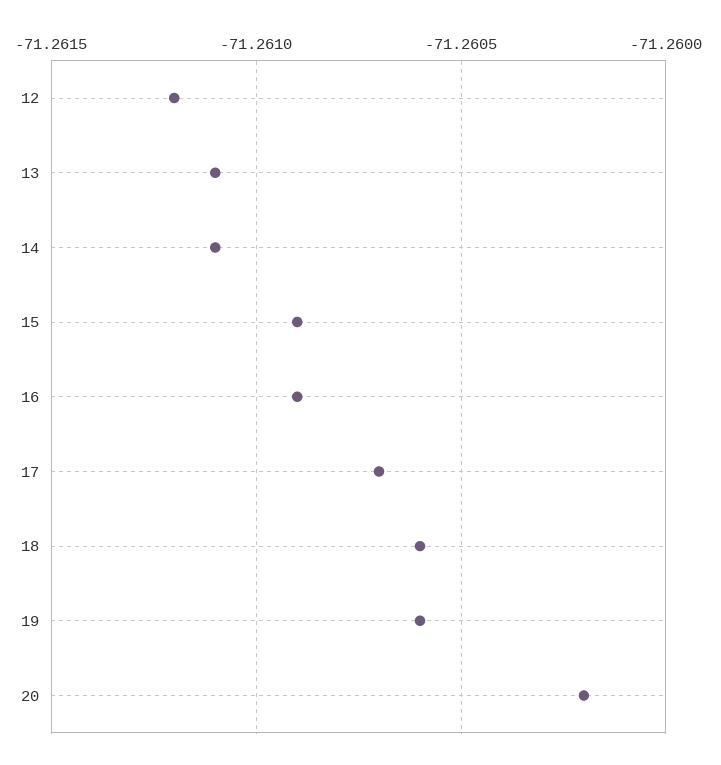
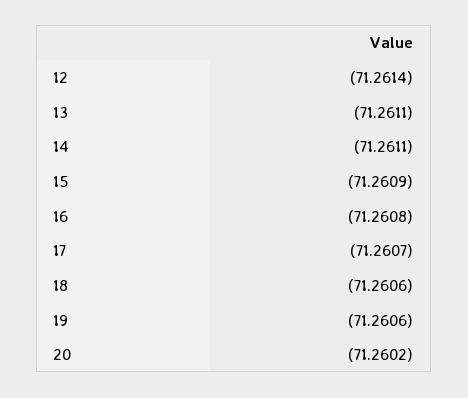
12: -71.2612 -> -71.2614
16: -71.2609 -> -71.2608

